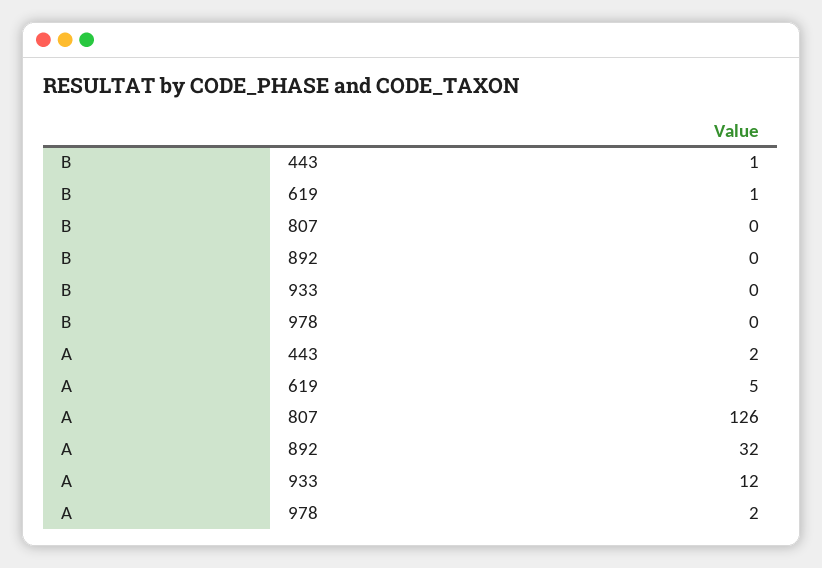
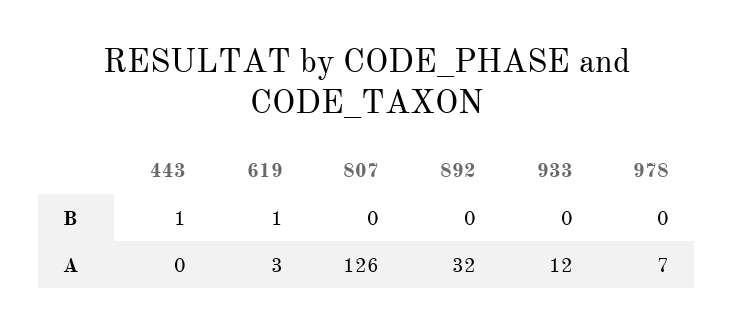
A, 443: 2 -> 0
A, 619: 5 -> 3
A, 978: 2 -> 7

